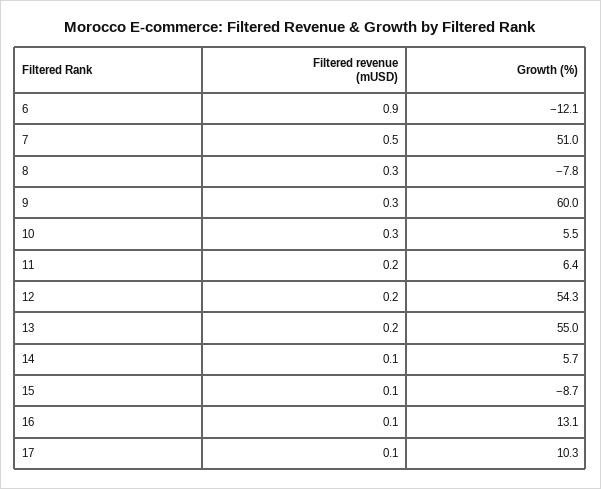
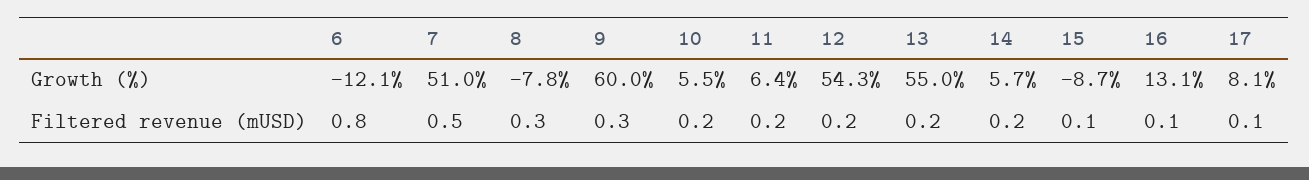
Filtered revenue (mUSD), 6: 0.9 -> 0.8
Filtered revenue (mUSD), 10: 0.3 -> 0.2
Filtered revenue (mUSD), 14: 0.1 -> 0.2
Growth (%), 17: 10.3 -> 8.1

